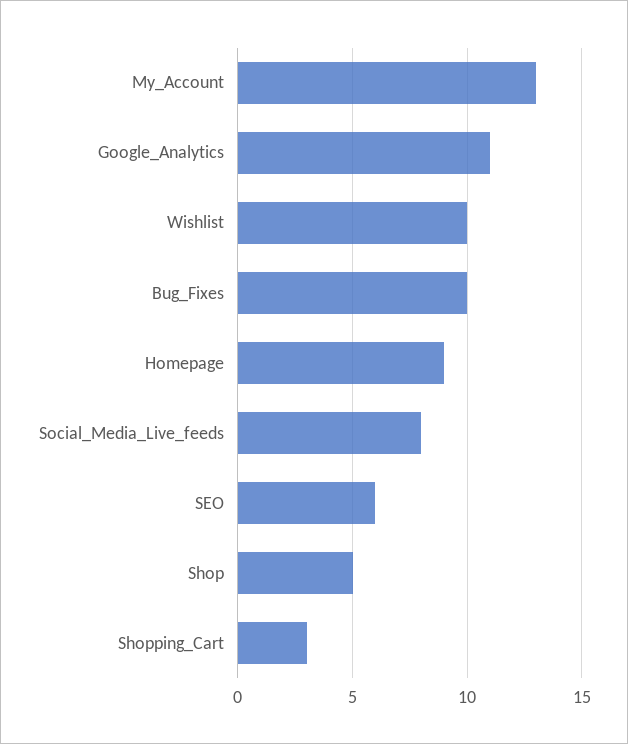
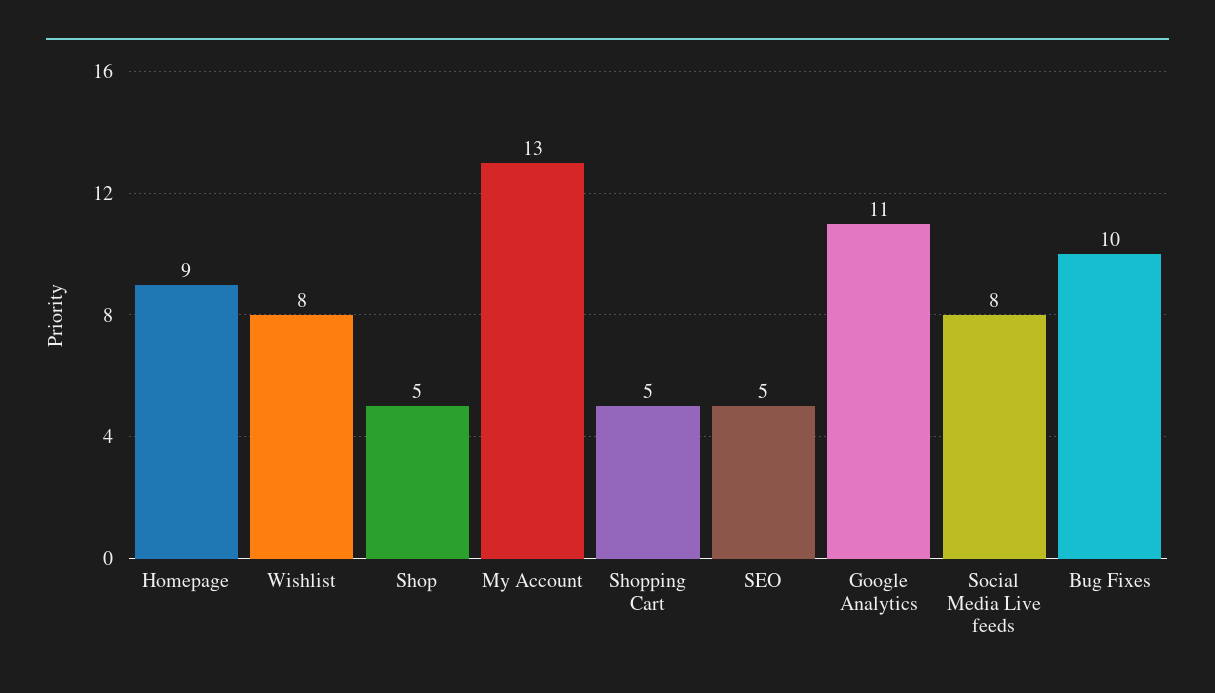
Wishlist: 10 -> 8
SEO: 6 -> 5
Shopping_Cart: 3 -> 5

